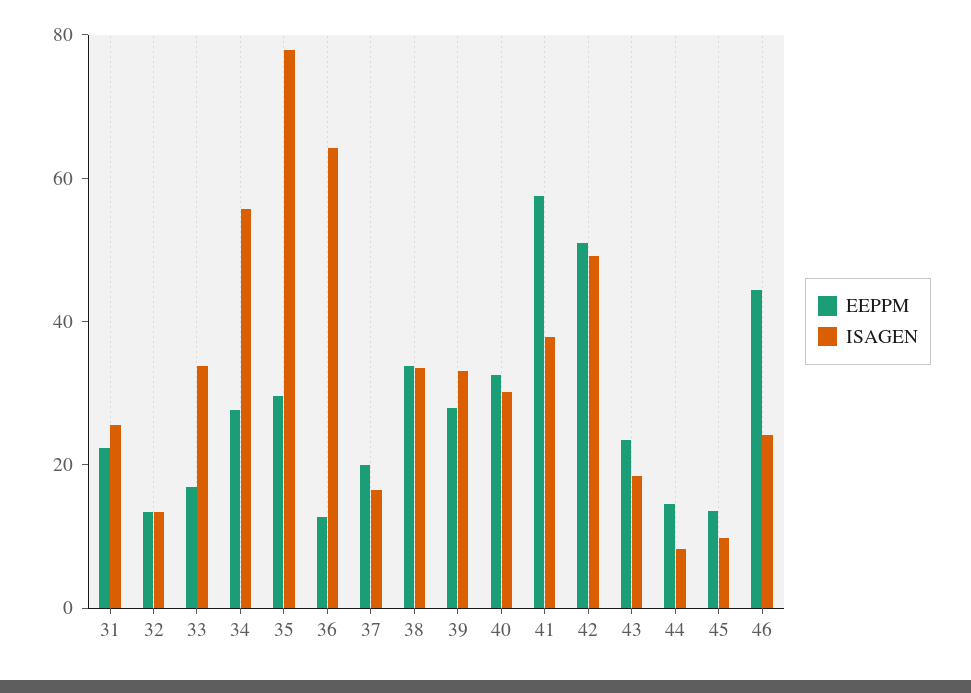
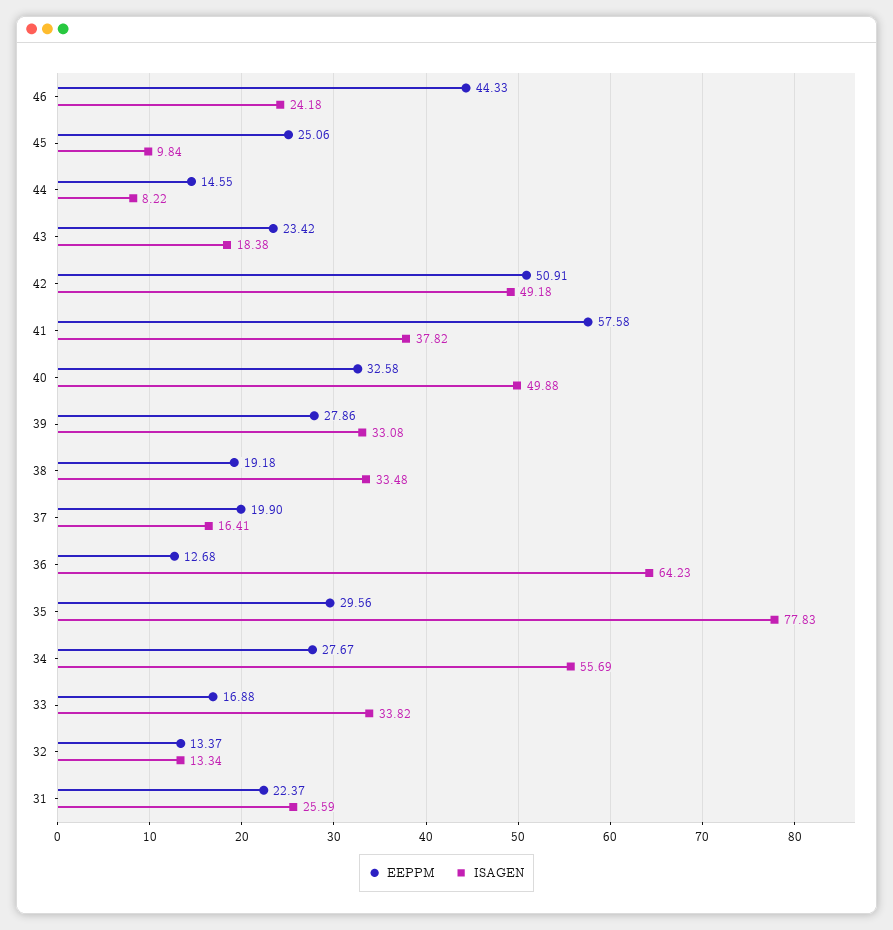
EEPPM, 38: 35 -> 19.18
ISAGEN, 40: 30 -> 49.88
EEPPM, 45: 15 -> 25.06

